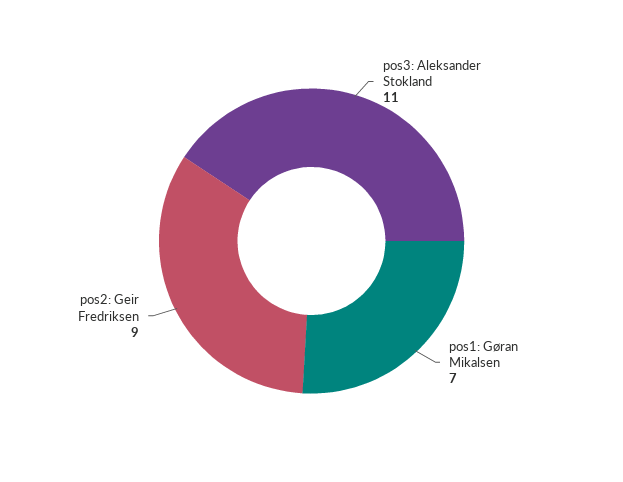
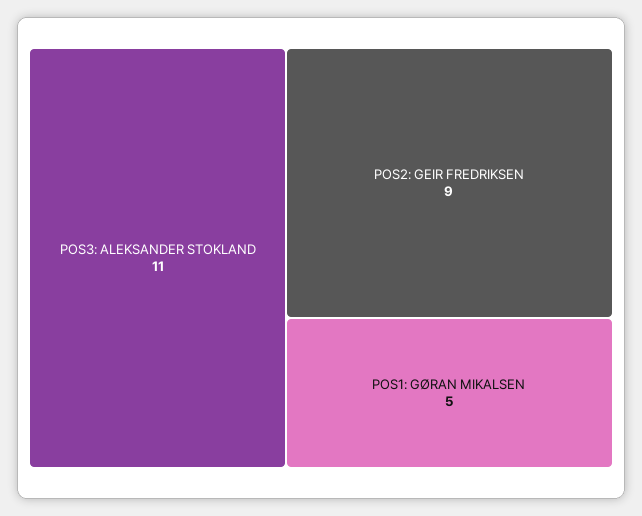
pos1: Gøran Mikalsen: 7 -> 5

